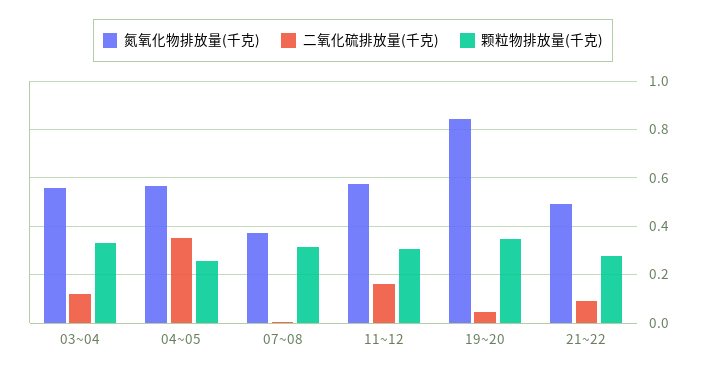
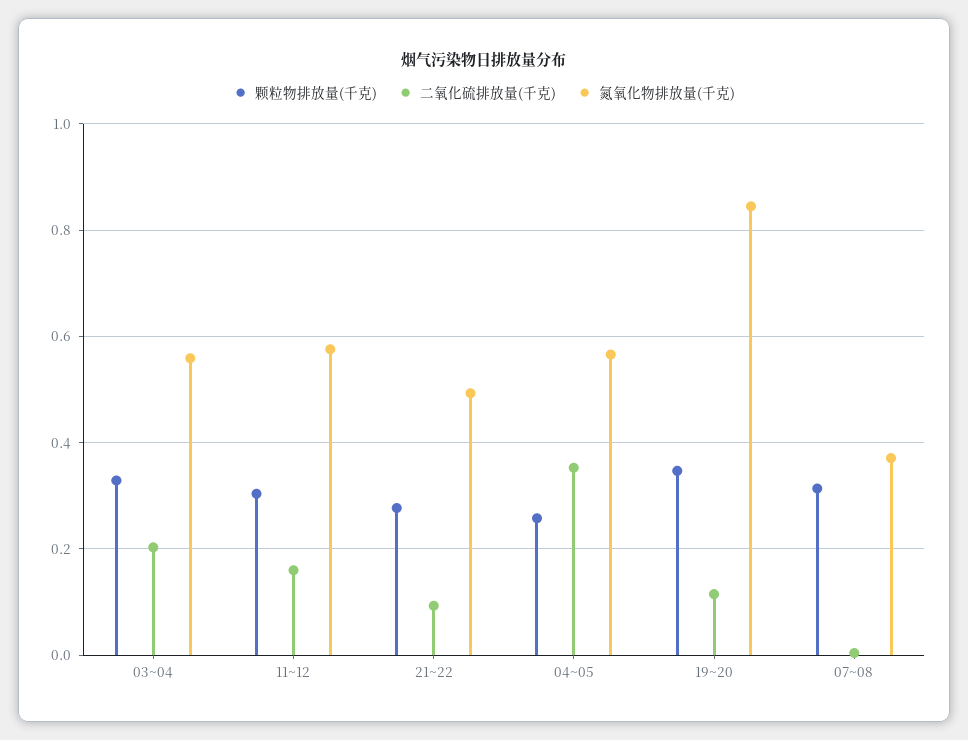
二氧化硫排放量(千克), 03~04: 0.125 -> 0.2
二氧化硫排放量(千克), 19~20: 0.05 -> 0.12

